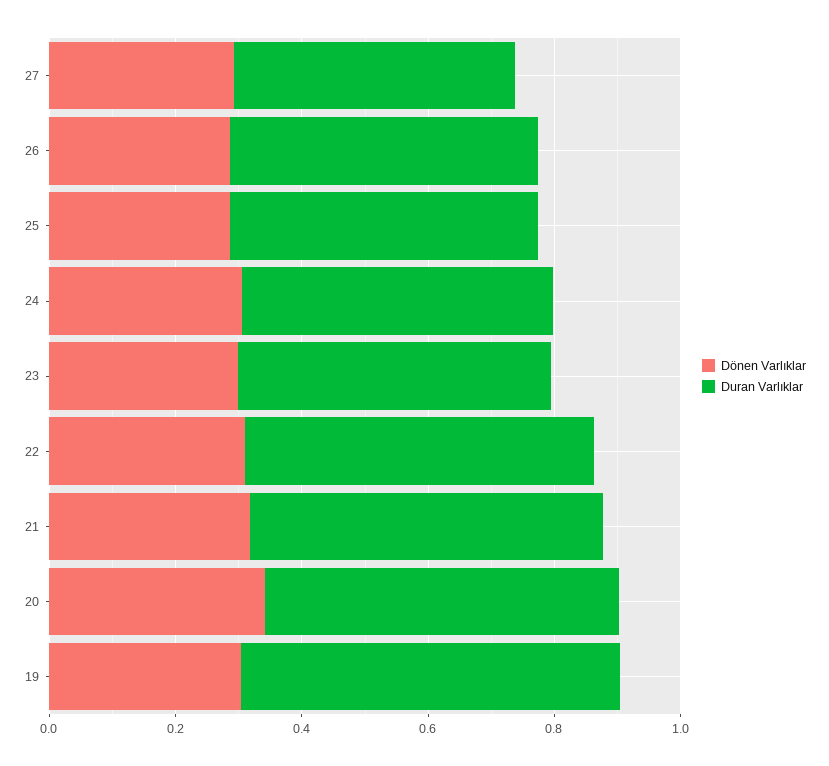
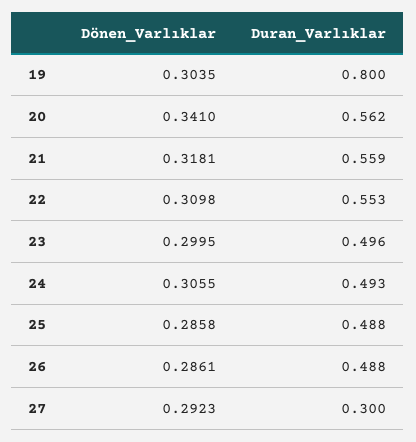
Duran Varlıklar, 27: 0.45 -> 0.3
Duran Varlıklar, 19: 0.6 -> 0.8

